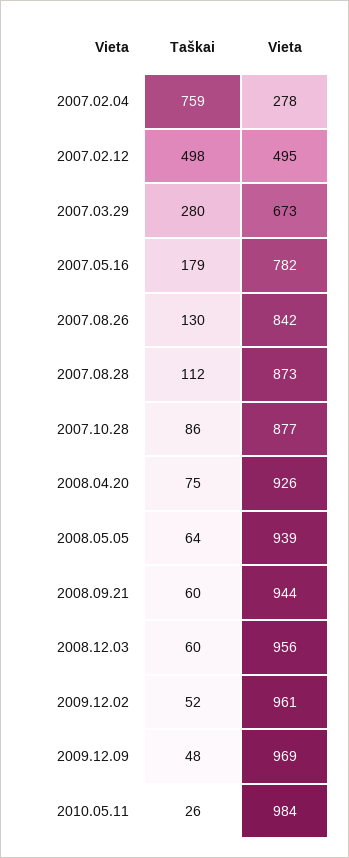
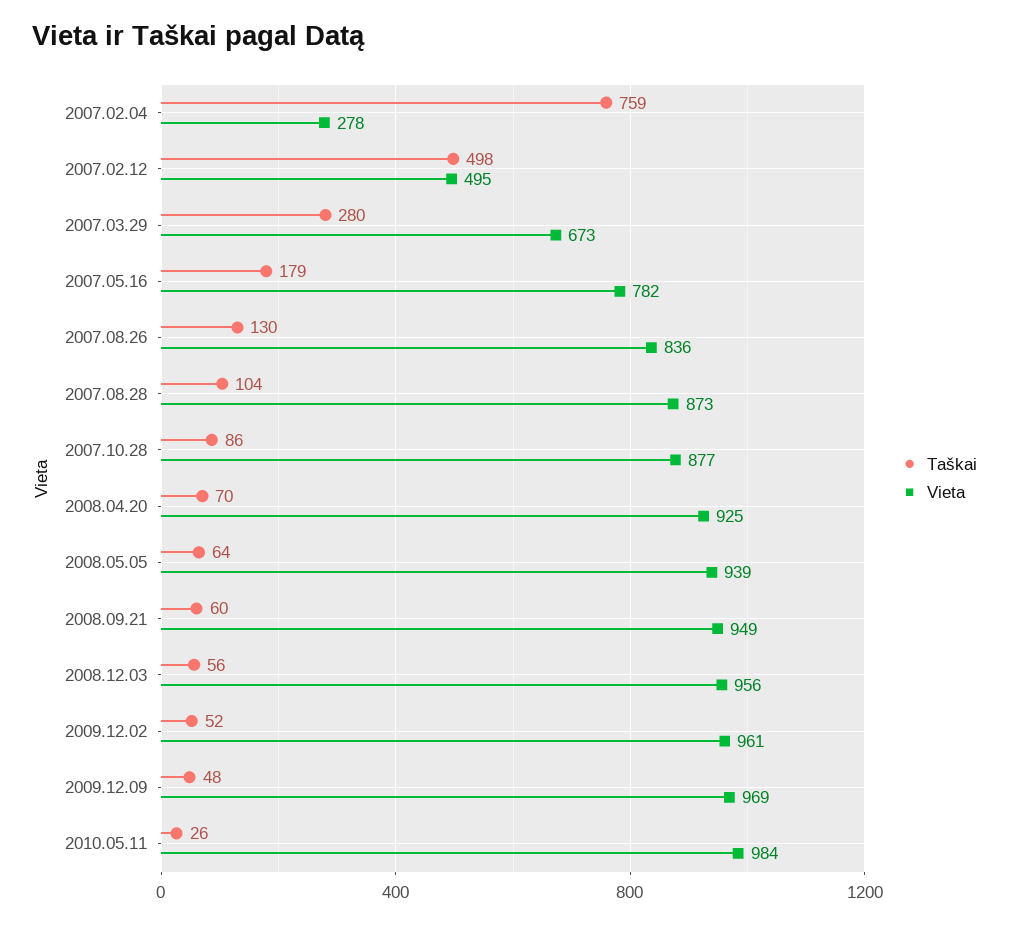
Vieta, 2007.08.26: 842 -> 836
Taškai, 2007.08.28: 112 -> 104
Taškai, 2008.04.20: 75 -> 70
Vieta, 2008.04.20: 926 -> 925
Vieta, 2008.09.21: 944 -> 949
Taškai, 2008.12.03: 60 -> 56

